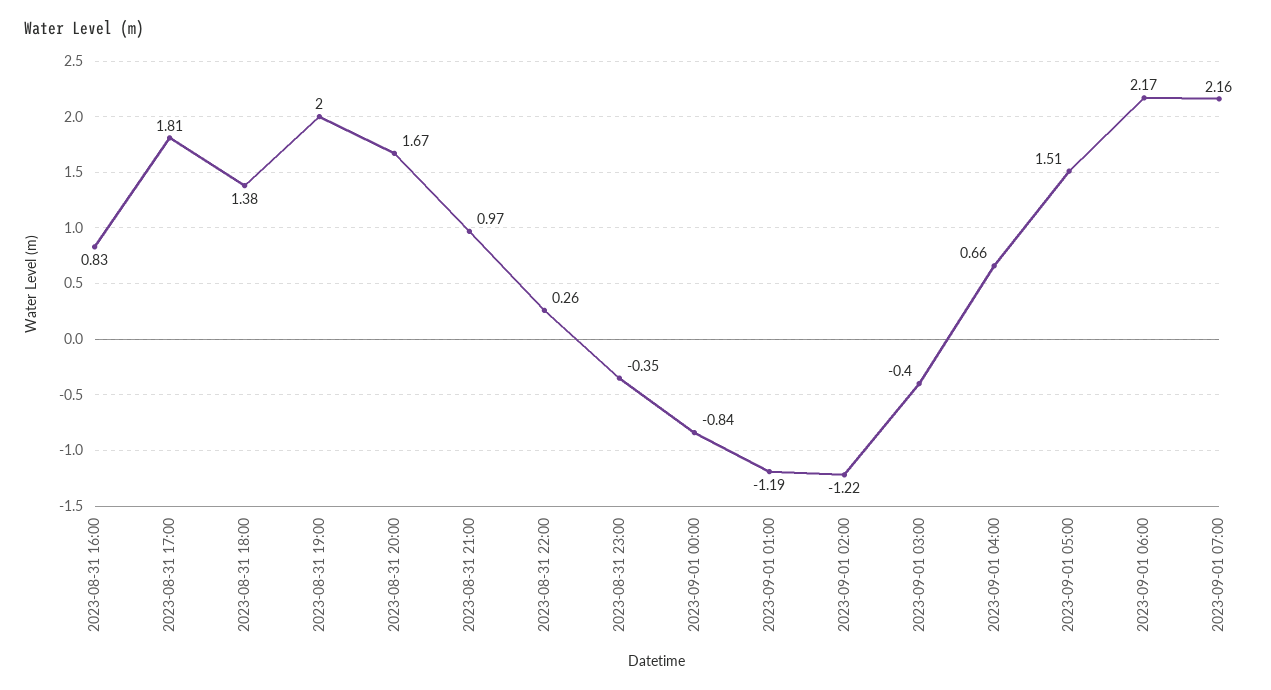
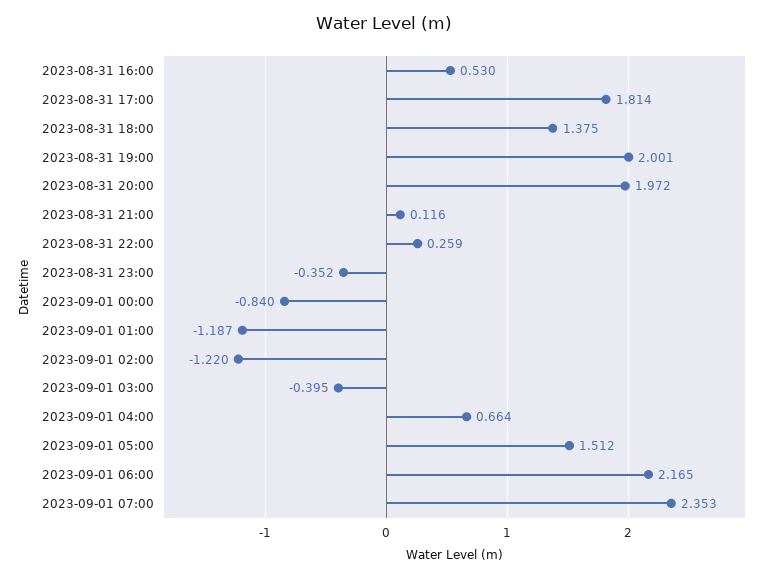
2023-08-31 16:00: 0.83 -> 0.53
2023-08-31 20:00: 1.67 -> 1.972
2023-08-31 21:00: 0.97 -> 0.116
2023-09-01 07:00: 2.16 -> 2.353

